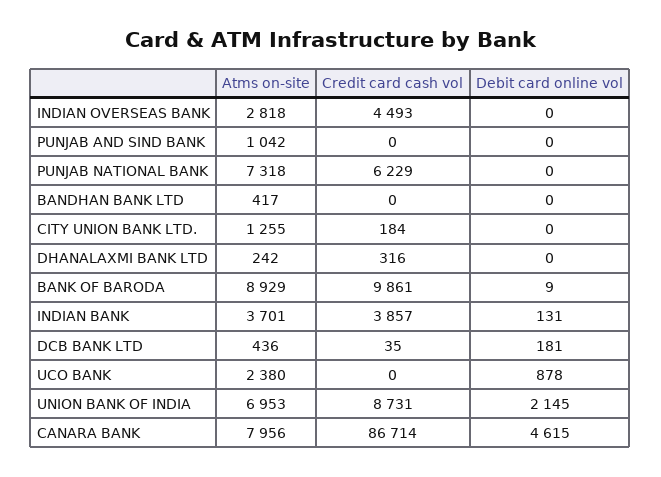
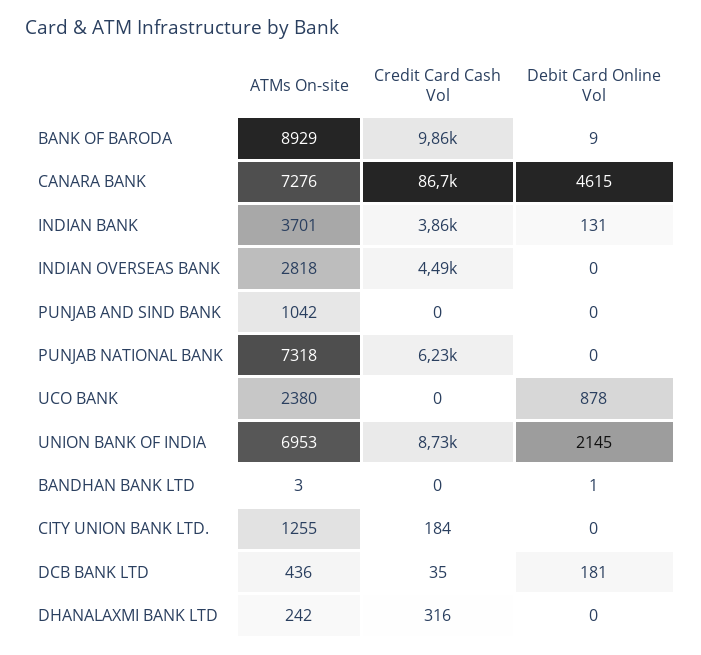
Atms on-site, BANDHAN BANK LTD: 417 -> 3
Debit card online vol, BANDHAN BANK LTD: 0 -> 1
Atms on-site, CANARA BANK: 7956 -> 7276

